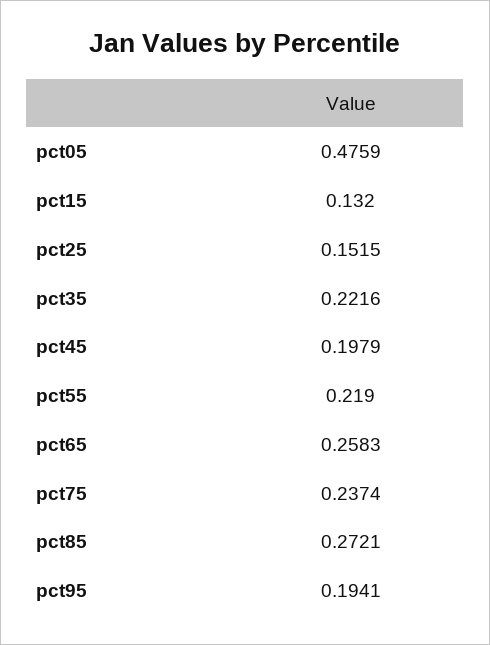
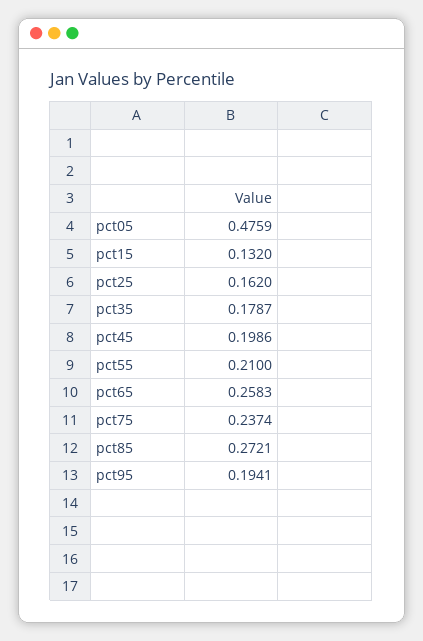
pct25: 0.1515 -> 0.162
pct35: 0.2216 -> 0.1787
pct45: 0.1979 -> 0.1986
pct55: 0.219 -> 0.21

